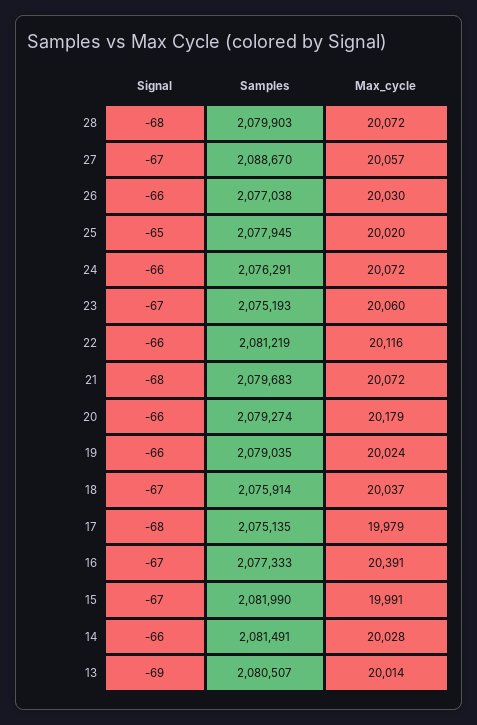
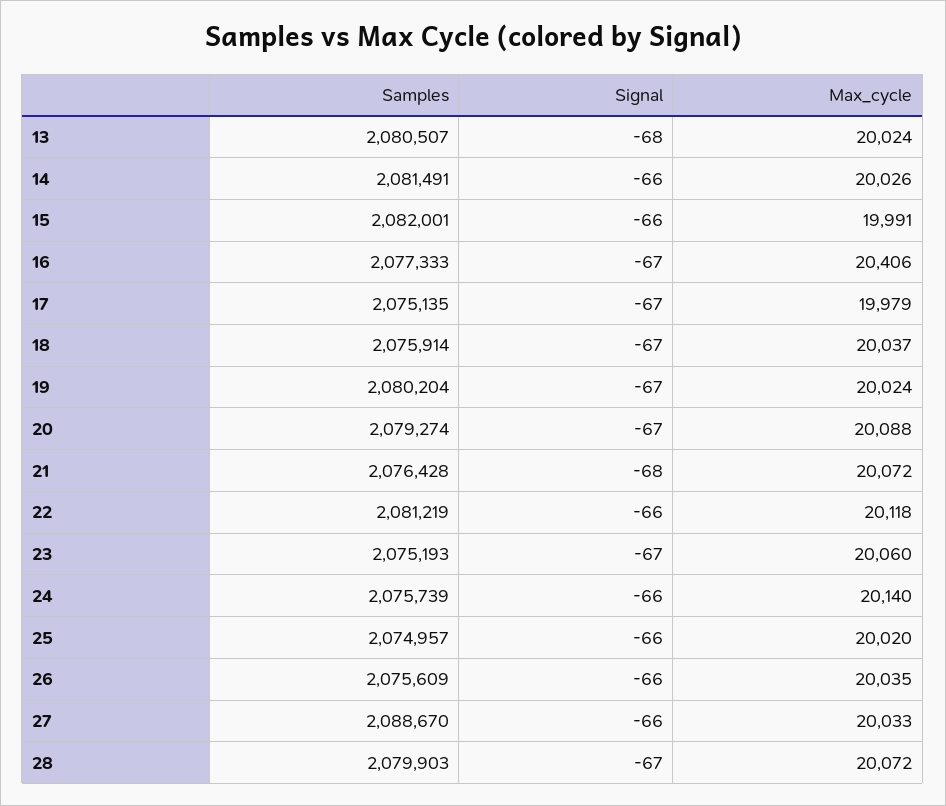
Signal, 28: -68 -> -67
Signal, 27: -67 -> -66
Max_cycle, 27: 20057 -> 20033
Samples, 26: 2077038 -> 2075609
Max_cycle, 26: 20030 -> 20035
Signal, 25: -65 -> -66
Samples, 25: 2077945 -> 2074957
Samples, 24: 2076291 -> 2075739
Max_cycle, 24: 20072 -> 20140
Max_cycle, 22: 20116 -> 20118
Samples, 21: 2079683 -> 2076428
Signal, 20: -66 -> -67
Max_cycle, 20: 20179 -> 20088
Signal, 19: -66 -> -67
Samples, 19: 2079035 -> 2080204
Signal, 17: -68 -> -67
Max_cycle, 16: 20391 -> 20406
Signal, 15: -67 -> -66
Samples, 15: 2081990 -> 2082001
Max_cycle, 14: 20028 -> 20026
Signal, 13: -69 -> -68
Max_cycle, 13: 20014 -> 20024

